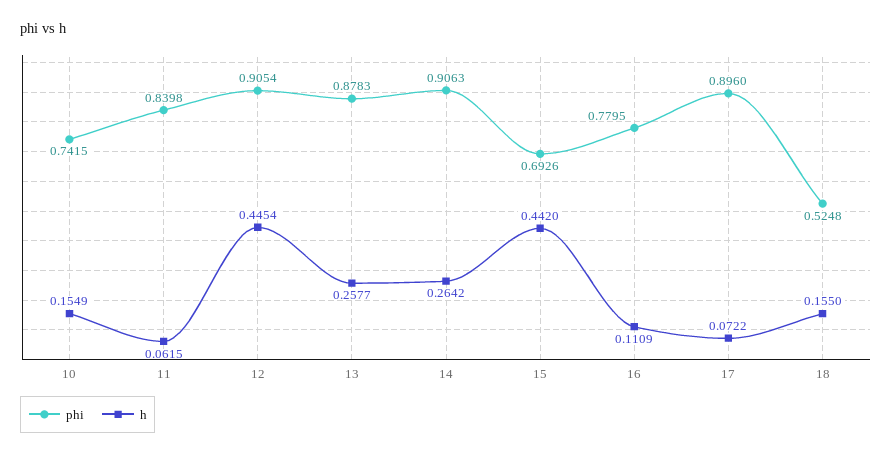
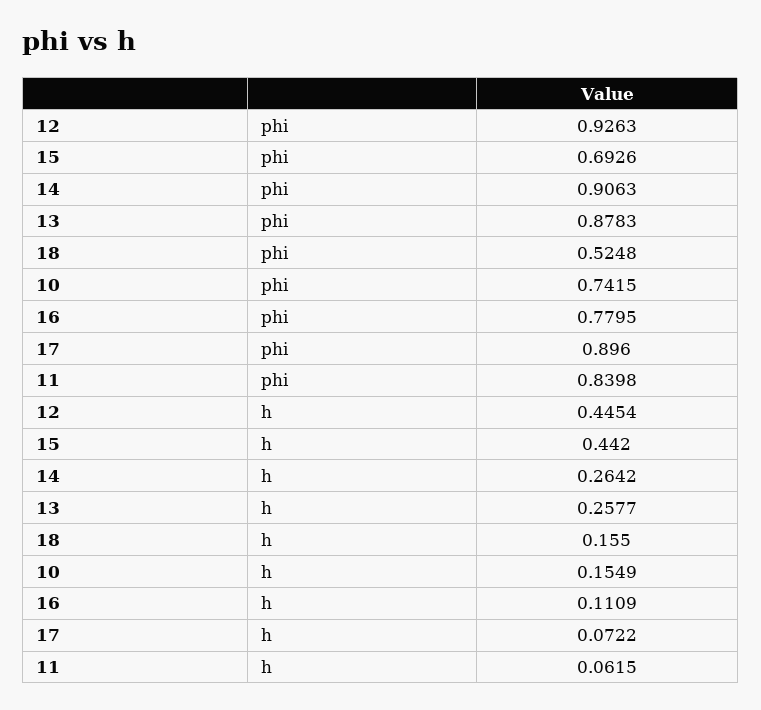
phi, 12: 0.9054 -> 0.9263

